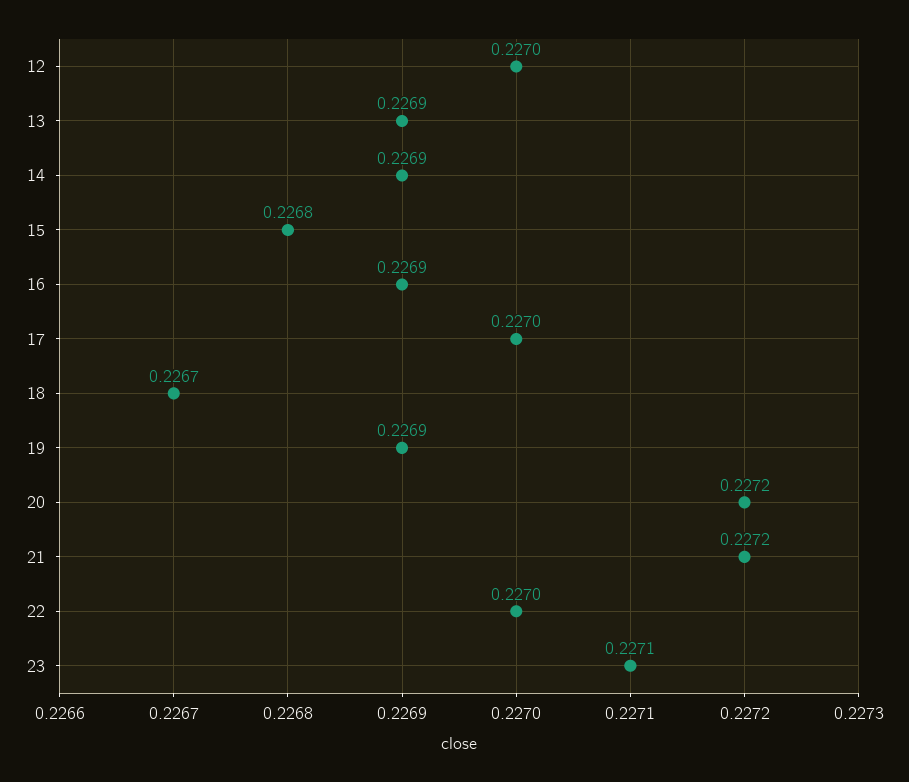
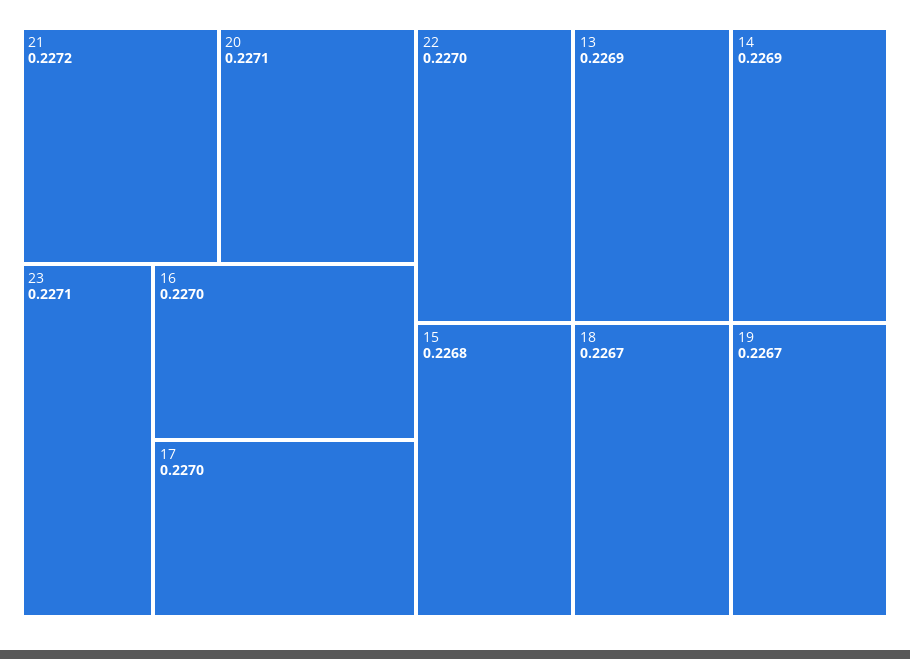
12: 0.227 -> none
16: 0.2269 -> 0.227
19: 0.2269 -> 0.2267
20: 0.2272 -> 0.2271

